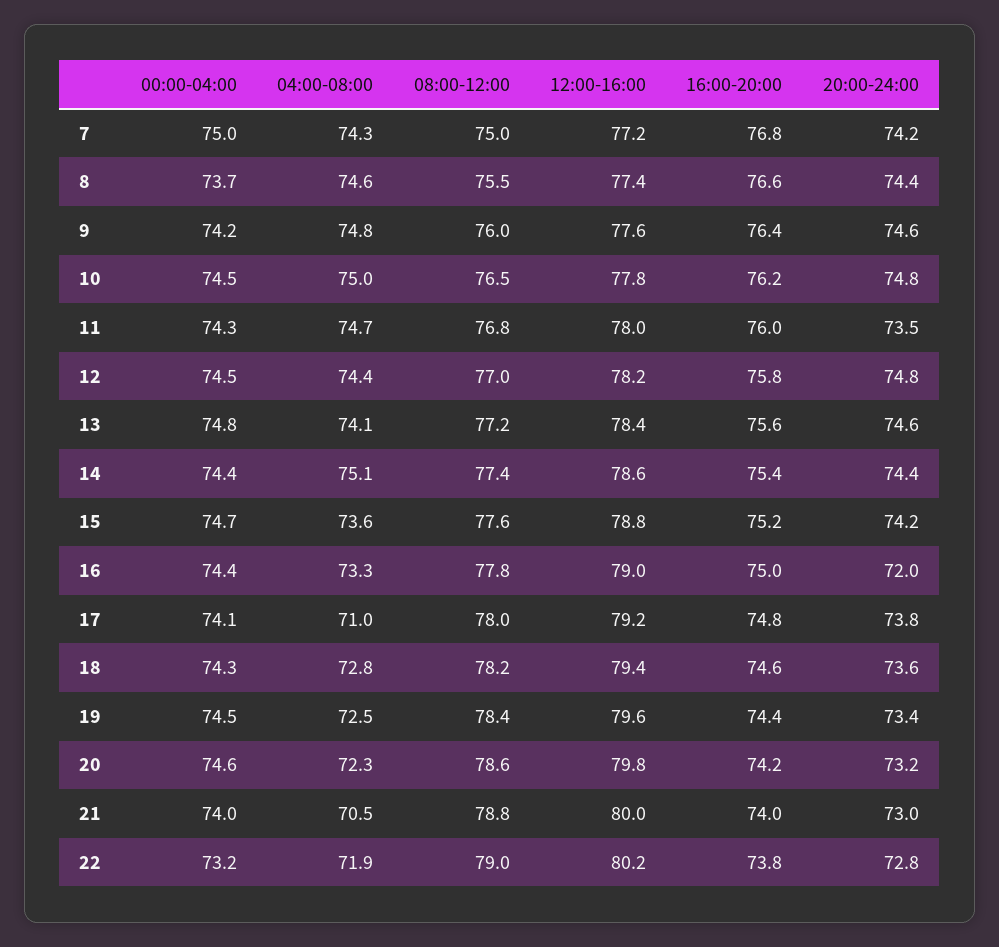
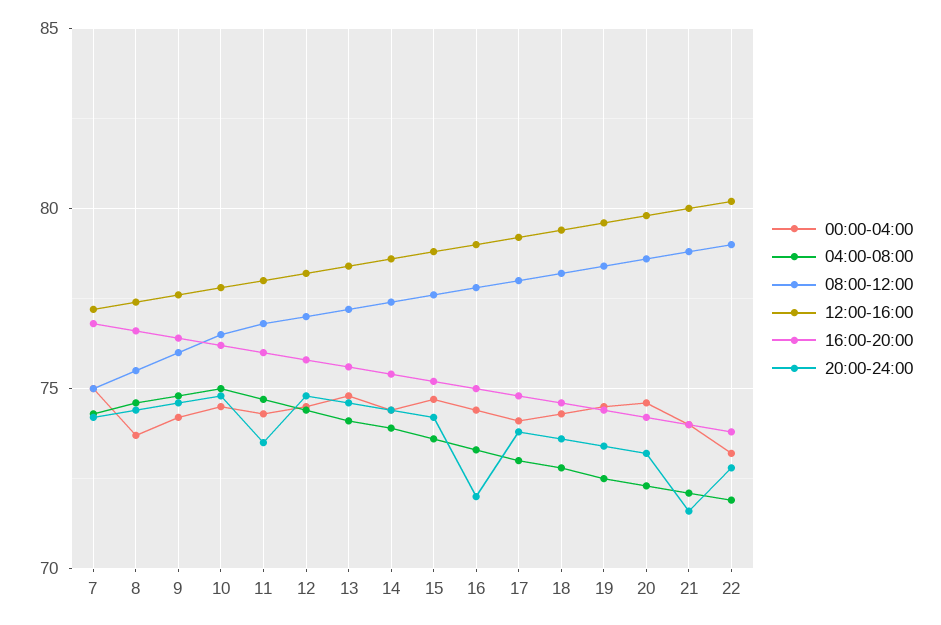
04:00-08:00, 14: 75.1 -> 74
04:00-08:00, 17: 71 -> 73
04:00-08:00, 21: 70.5 -> 72
20:00-24:00, 21: 73 -> 71.5

